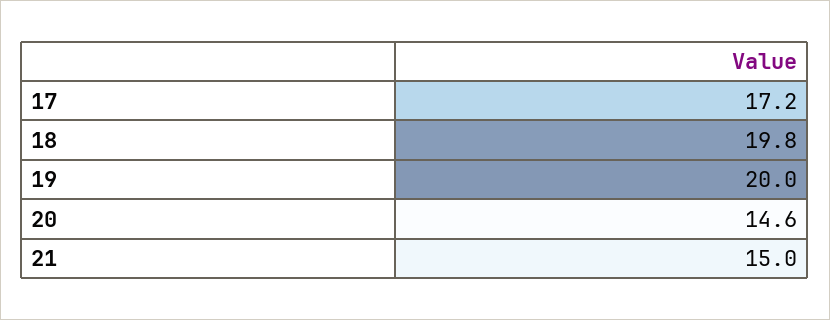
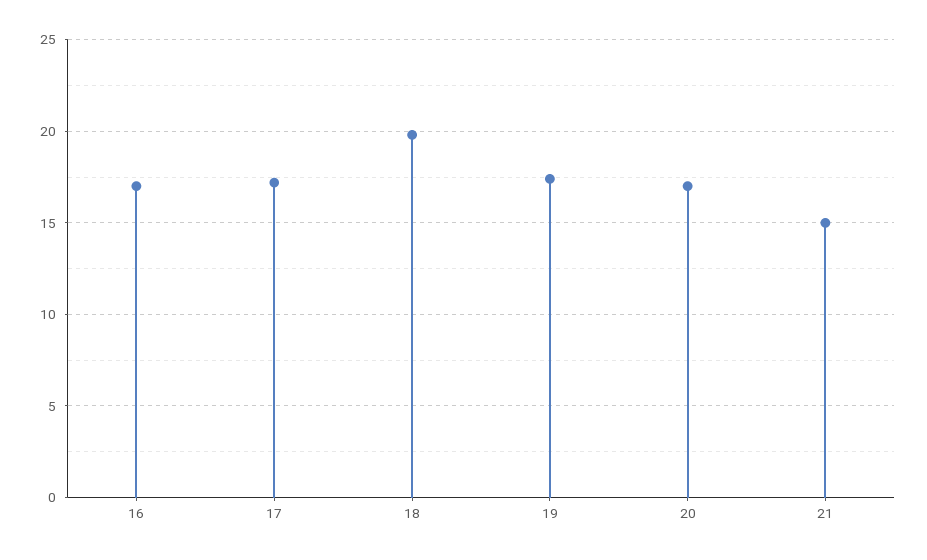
19: 20 -> 17.5
20: 14.6 -> 17
16: none -> 17

